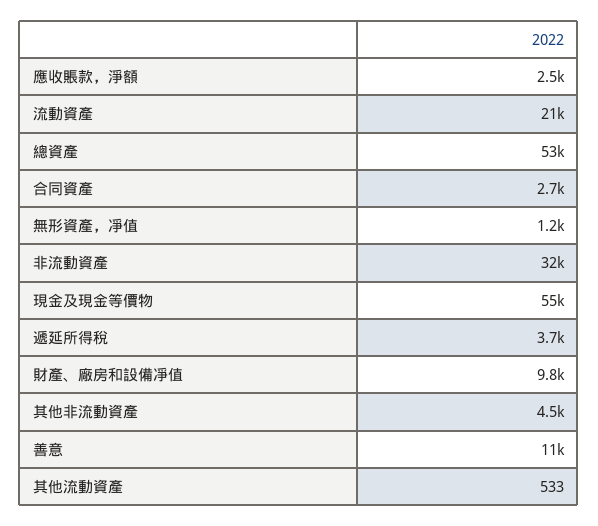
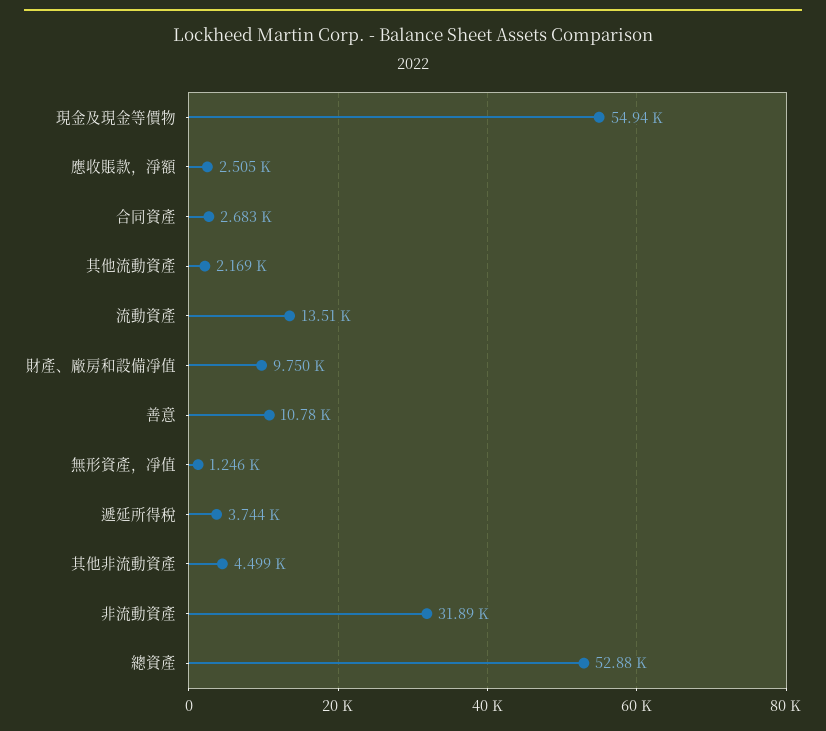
流動資產: 21000 -> 13510
其他流動資產: 533 -> 2169

